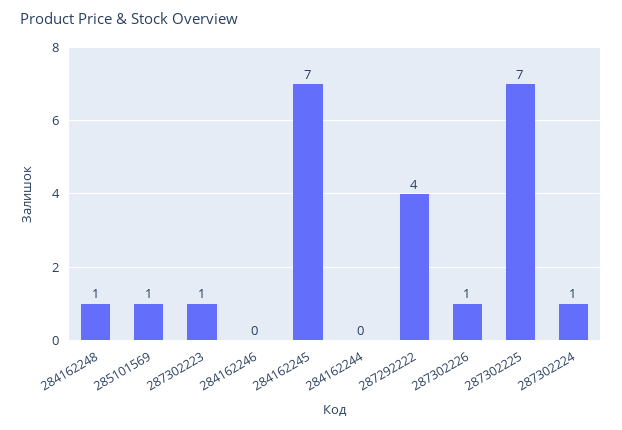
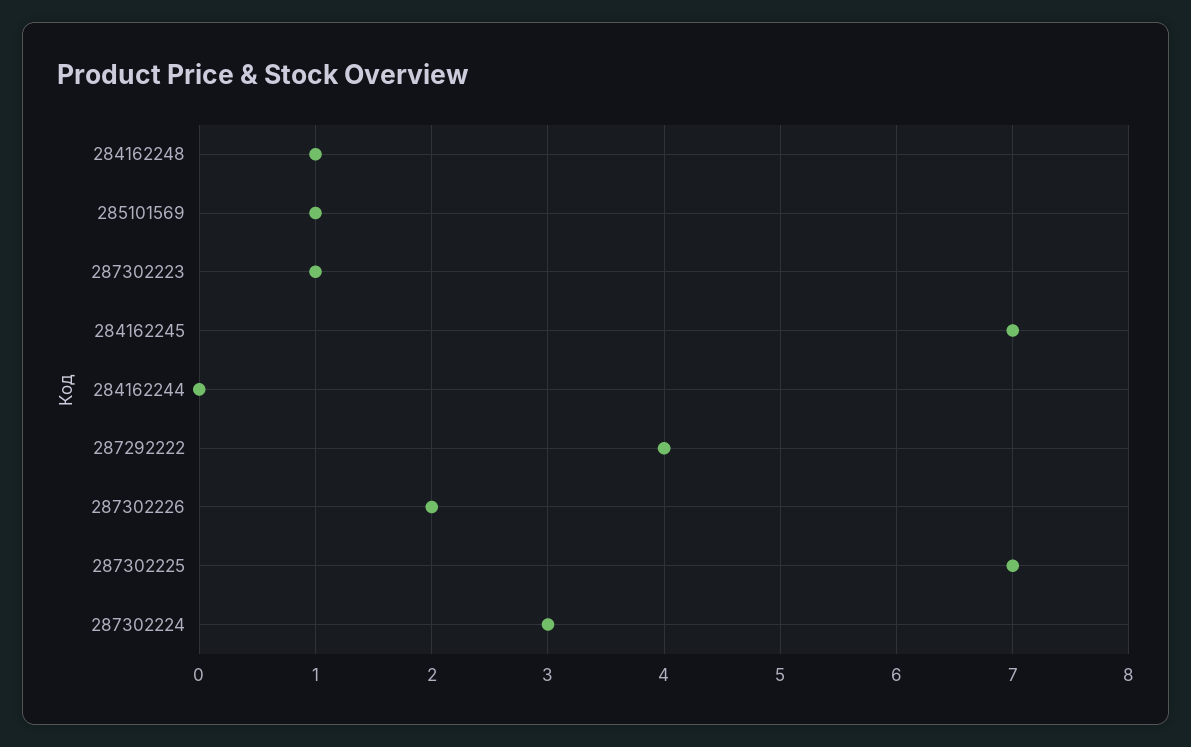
284162246: 0 -> none
287302226: 1 -> 2
287302224: 1 -> 3

